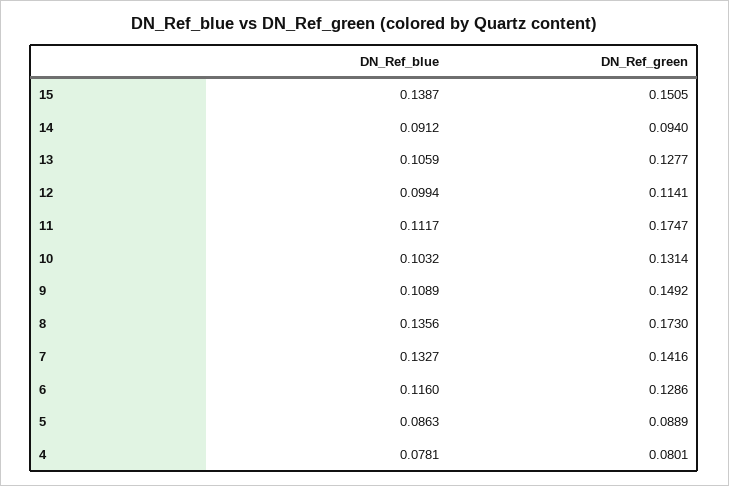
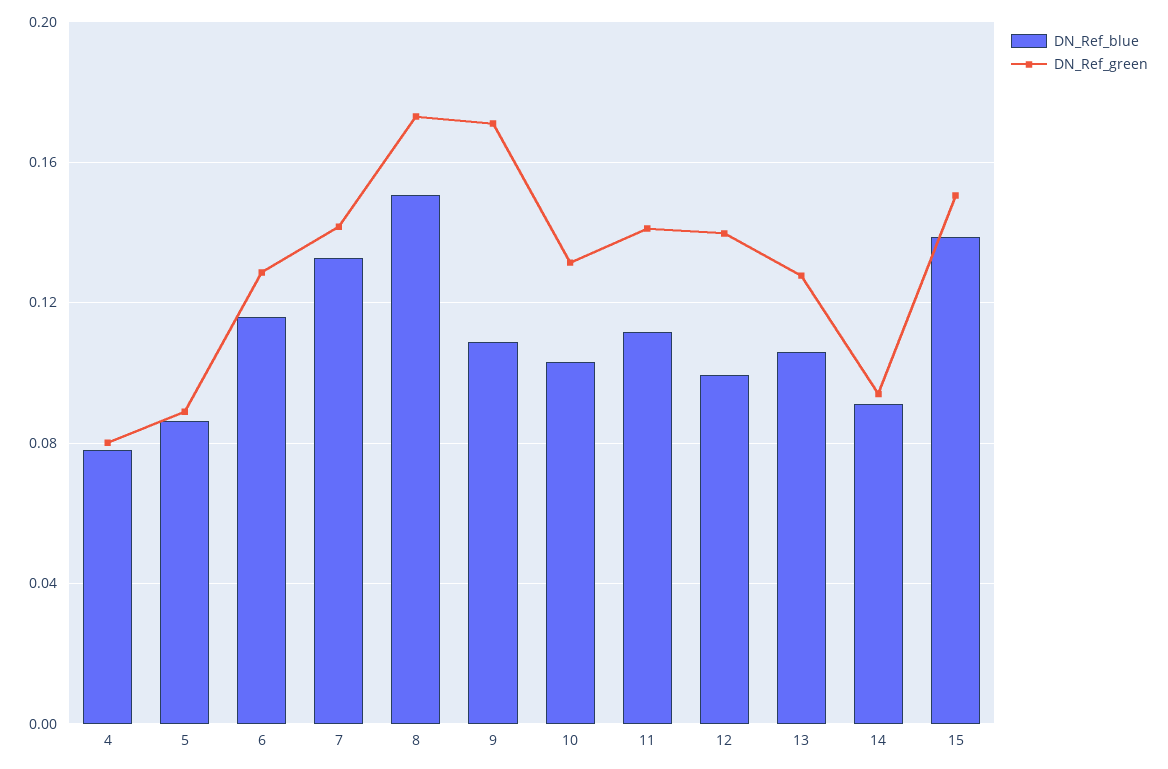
DN_Ref_green, 12: 0.1141 -> 0.14
DN_Ref_green, 11: 0.1747 -> 0.14
DN_Ref_green, 9: 0.1492 -> 0.17
DN_Ref_blue, 8: 0.1356 -> 0.15

